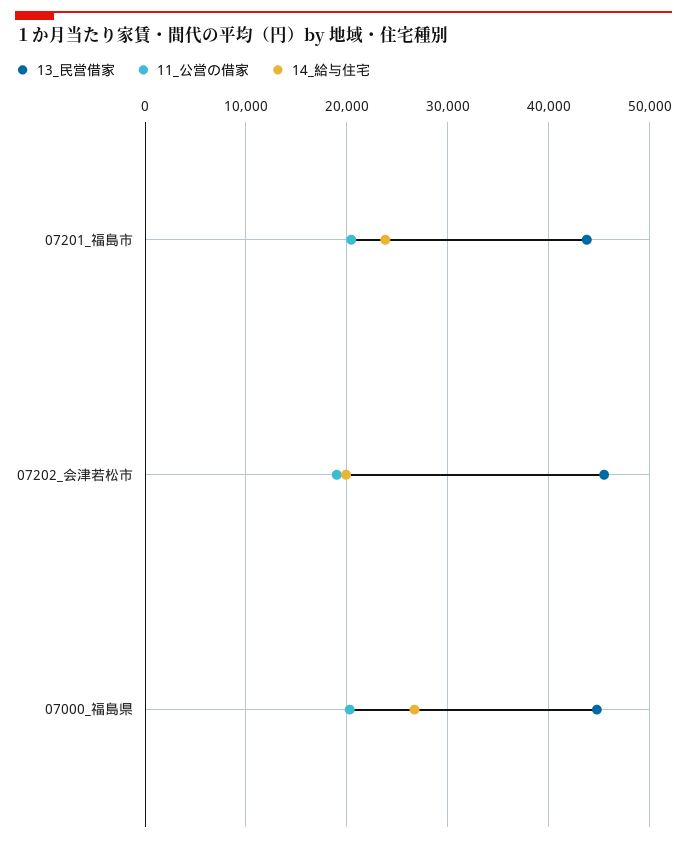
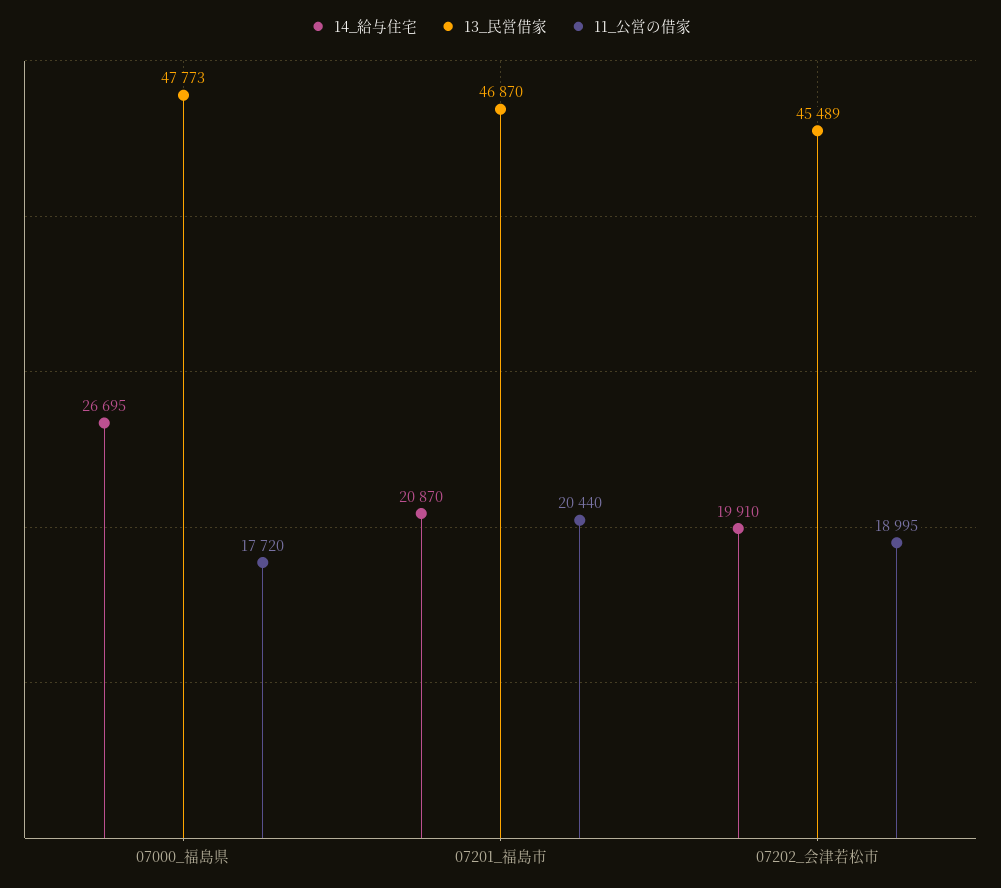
13_民営借家, 07201_福島市: 44000 -> 46870
14_給与住宅, 07201_福島市: 24000 -> 20870
13_民営借家, 07000_福島県: 45000 -> 47773
11_公営の借家, 07000_福島県: 20000 -> 17720

